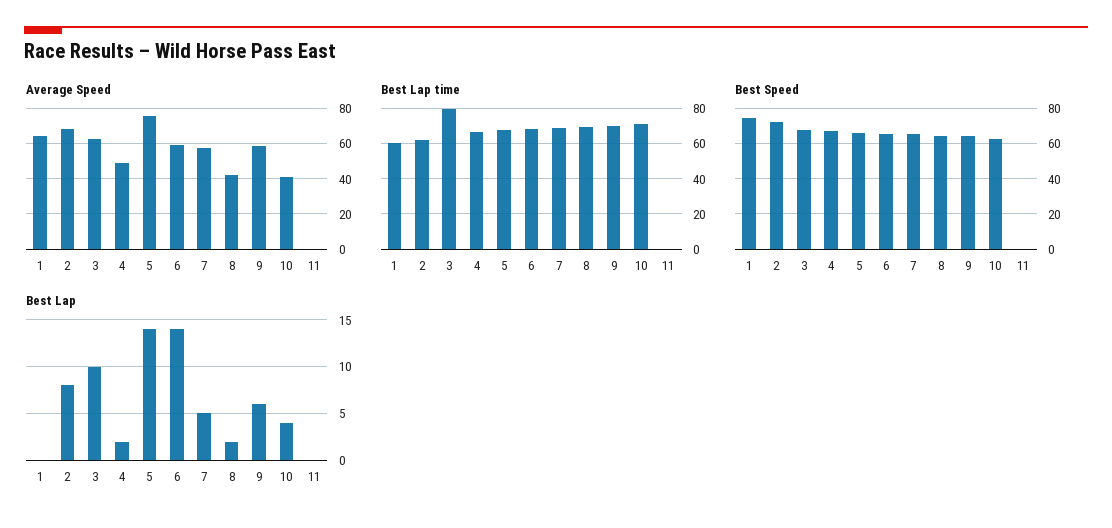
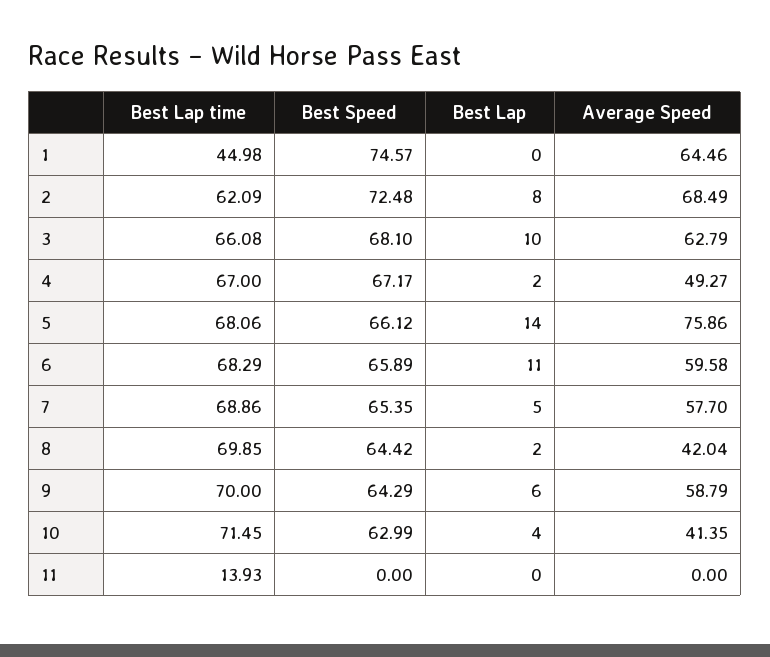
Best Lap time, 1: 60 -> 44.98
Best Lap time, 3: 80 -> 66.08
Best Lap time, 11: 0 -> 13.93
Best Lap, 6: 14 -> 11

